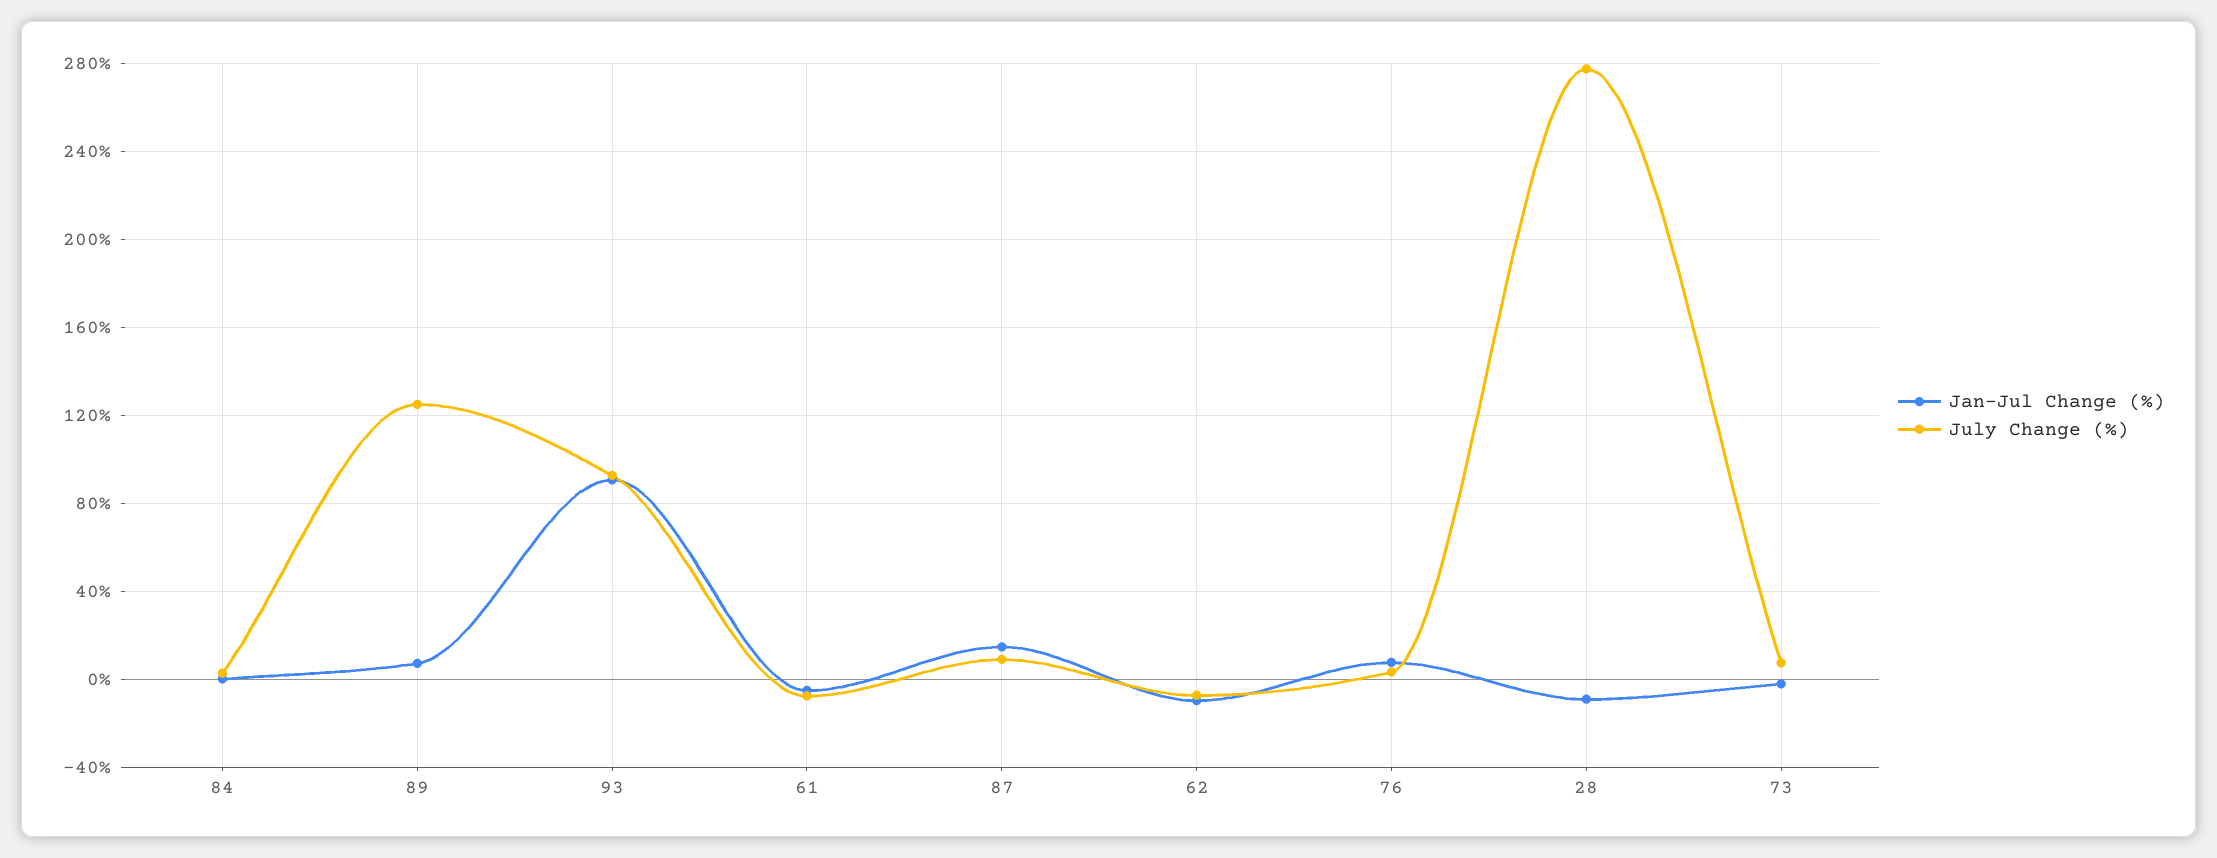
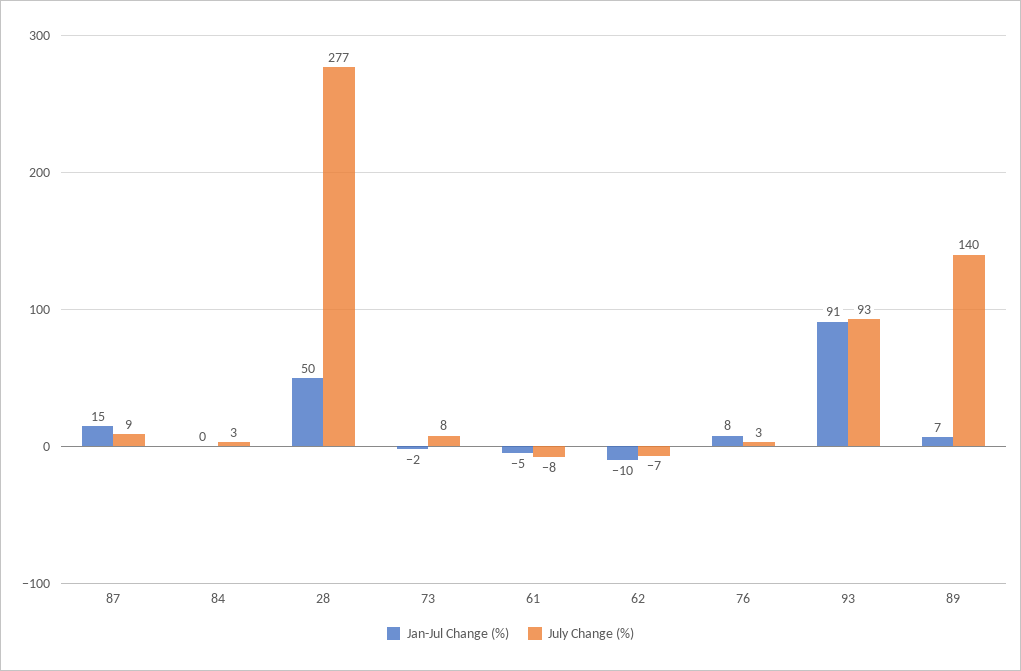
July Change (%), 89: 125 -> 140
Jan-Jul Change (%), 28: -10 -> 50

